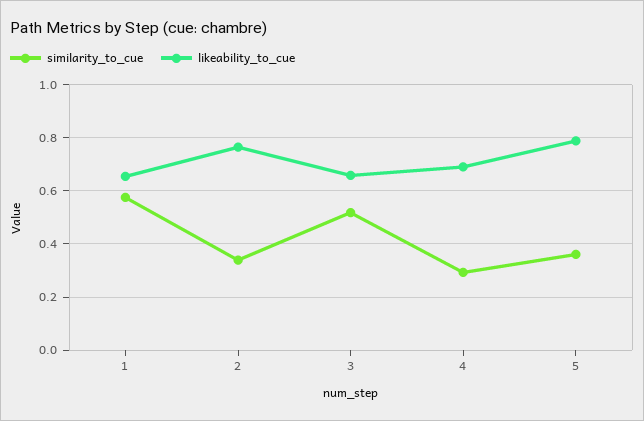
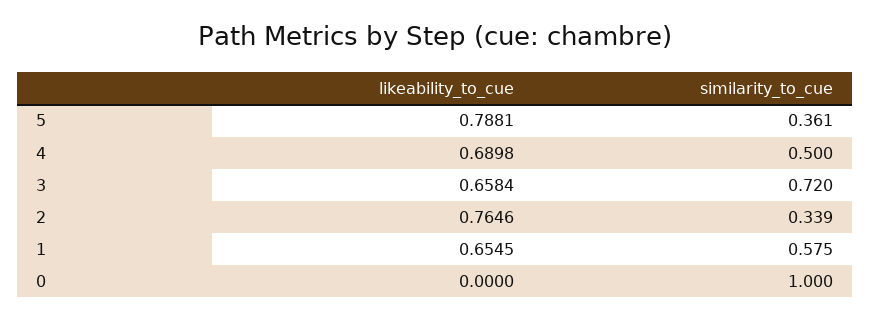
similarity_to_cue, 3: 0.525 -> 0.72
similarity_to_cue, 4: 0.3 -> 0.5
likeability_to_cue, 0: none -> 0
similarity_to_cue, 0: none -> 1

